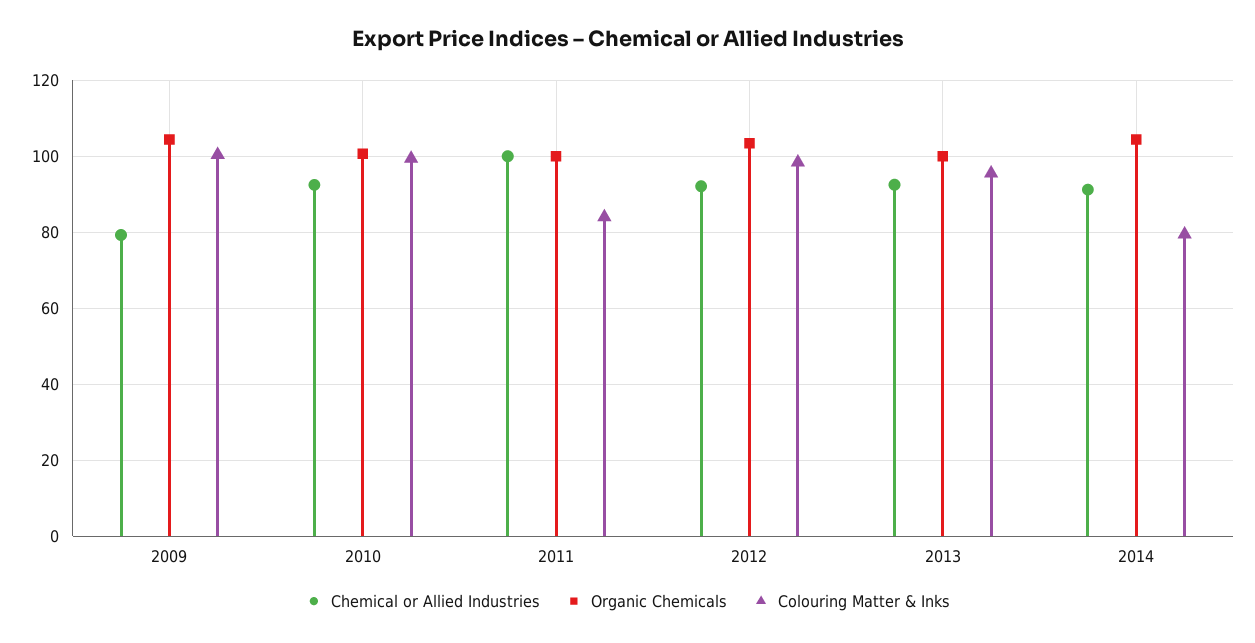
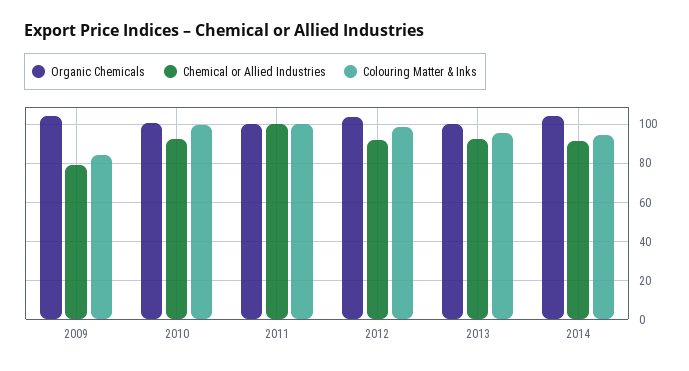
Colouring Matter & Inks, 2009: 100 -> 85
Colouring Matter & Inks, 2011: 84 -> 100
Colouring Matter & Inks, 2014: 80 -> 95

